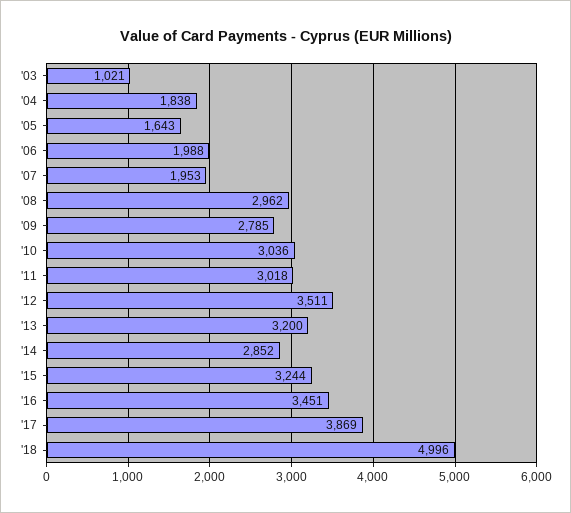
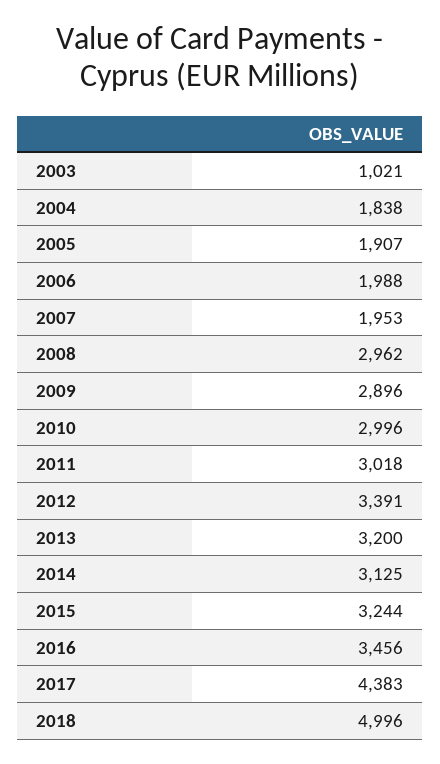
'05: 1643 -> 1907
'09: 2785 -> 2896
'10: 3036 -> 2996
'12: 3511 -> 3391
'14: 2852 -> 3125
'16: 3451 -> 3456
'17: 3869 -> 4383

